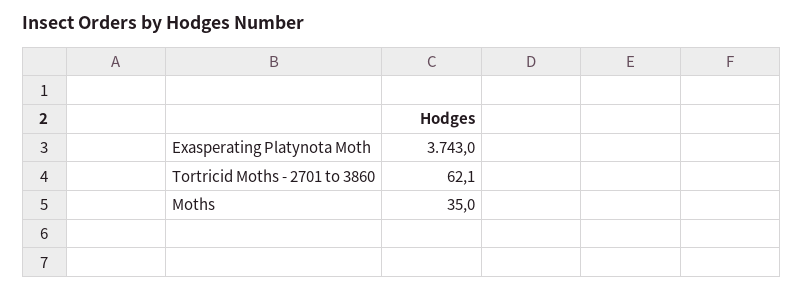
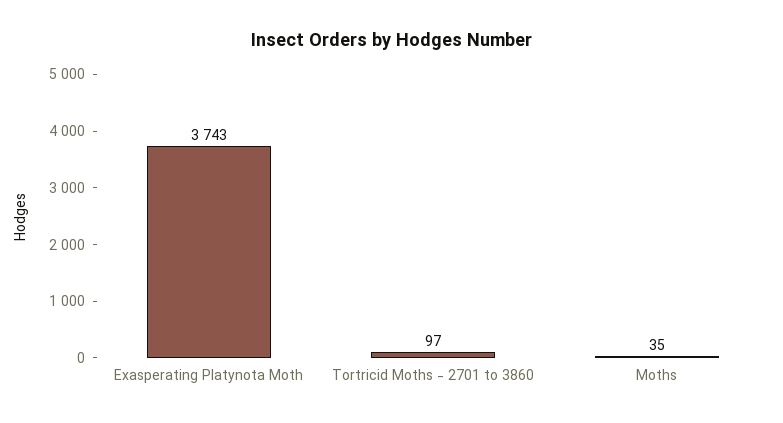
Tortricid Moths - 2701 to 3860: 62.1 -> 97

